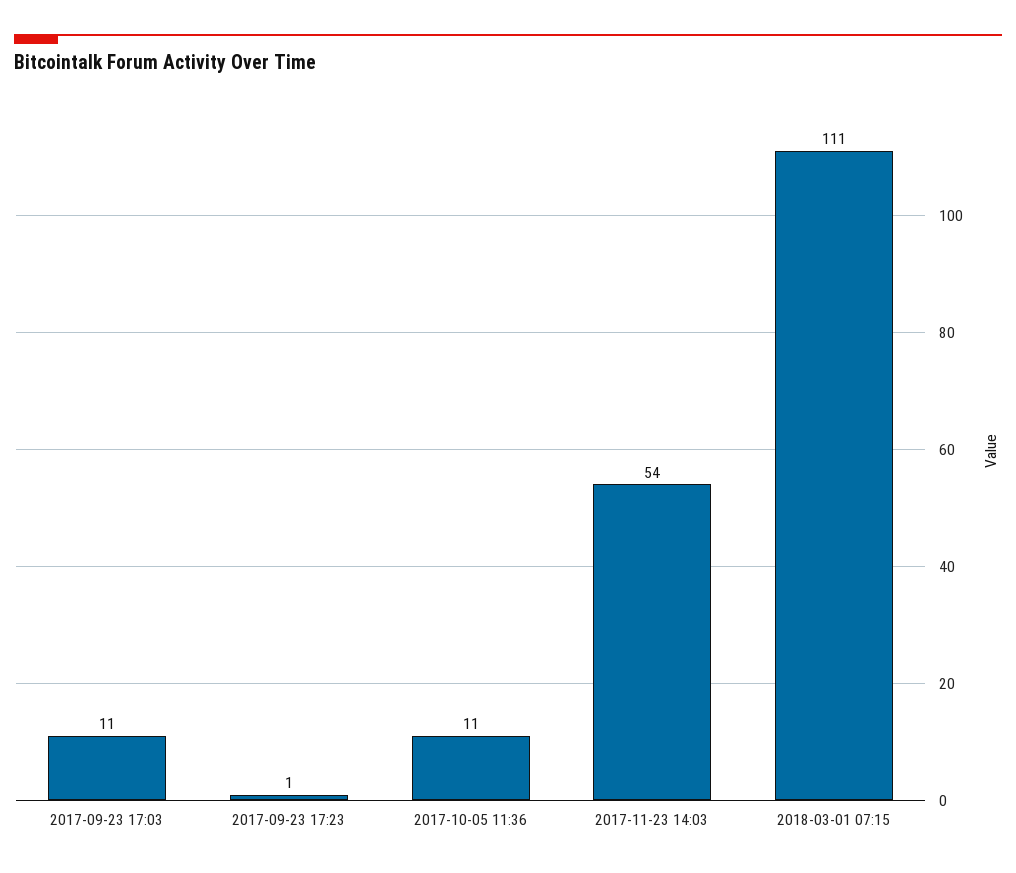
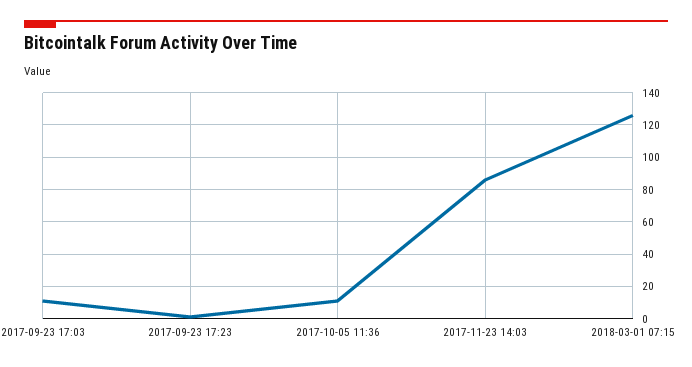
2017-11-23 14:03: 54 -> 85
2018-03-01 07:15: 111 -> 125

